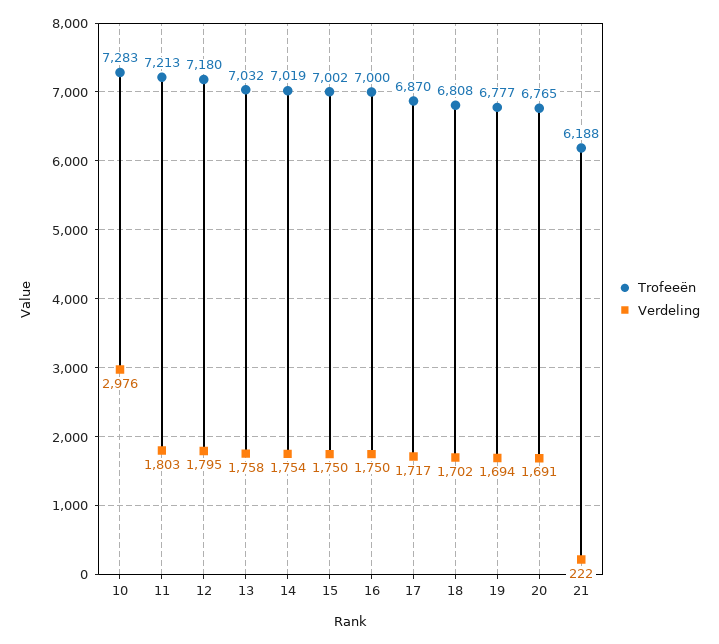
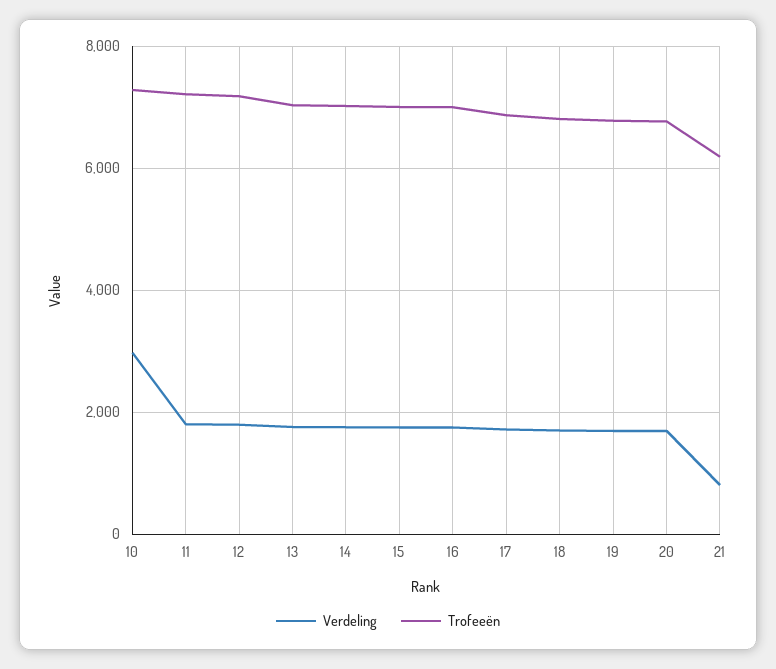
Verdeling, 21: 222 -> 800

